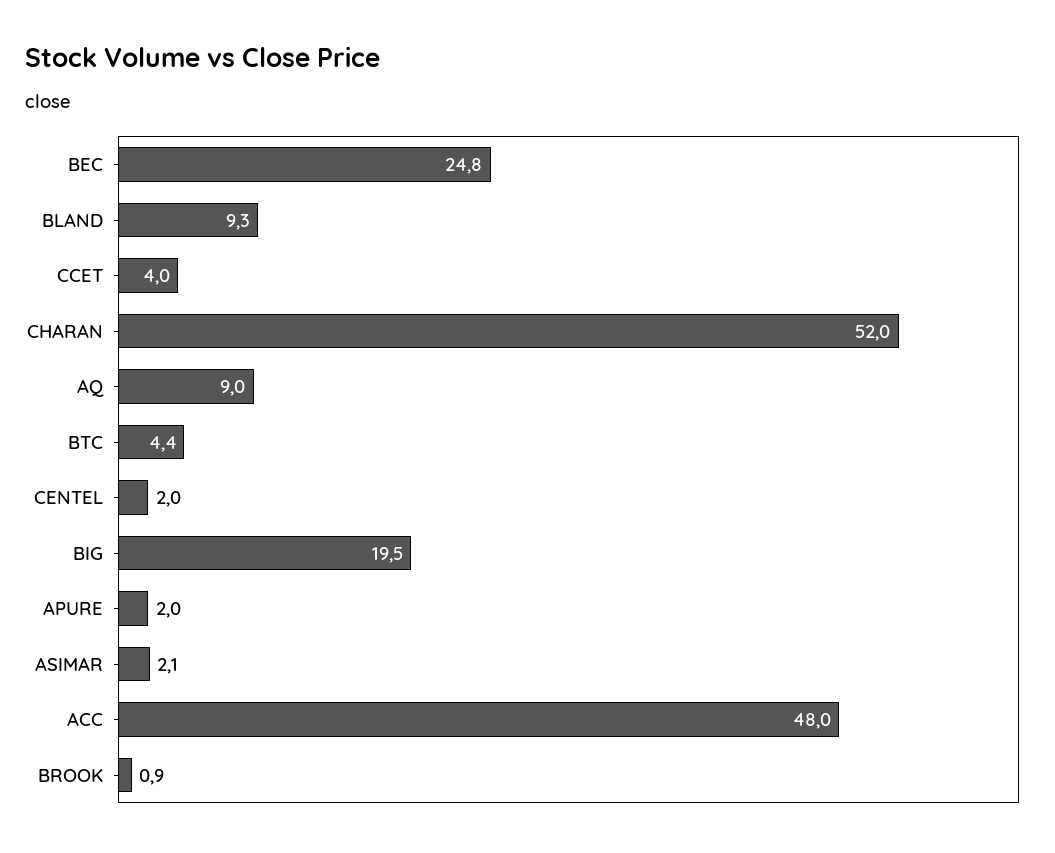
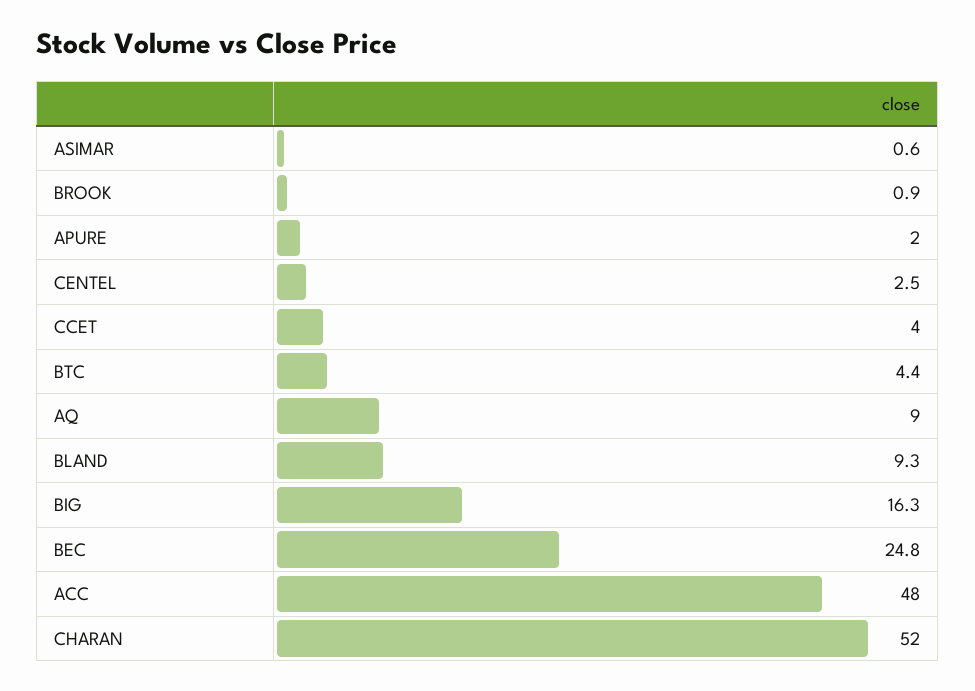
CENTEL: 2 -> 2.5
BIG: 19.5 -> 16.3
ASIMAR: 2.1 -> 0.6

